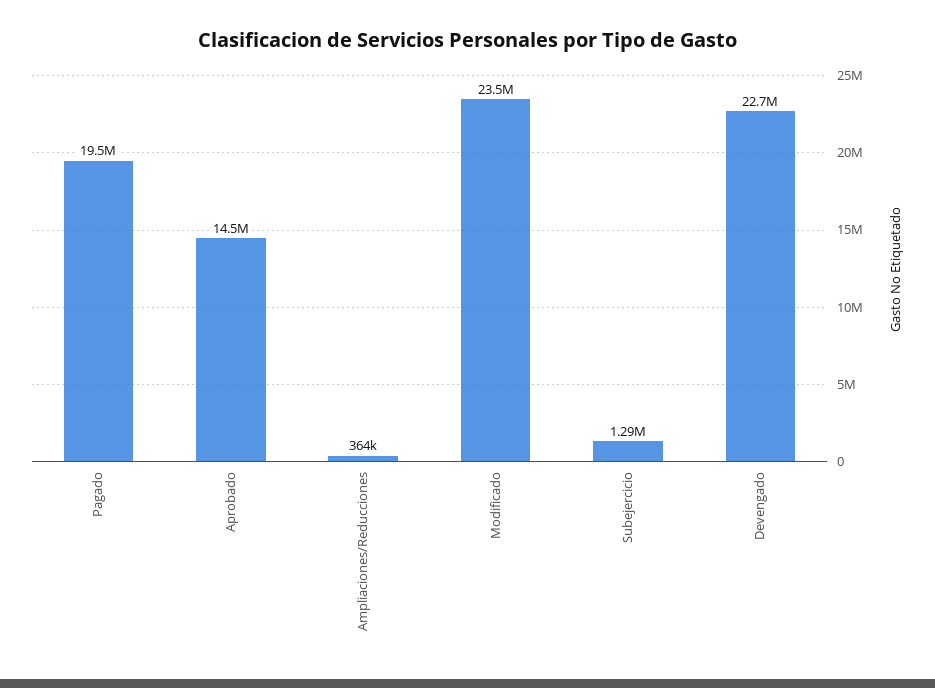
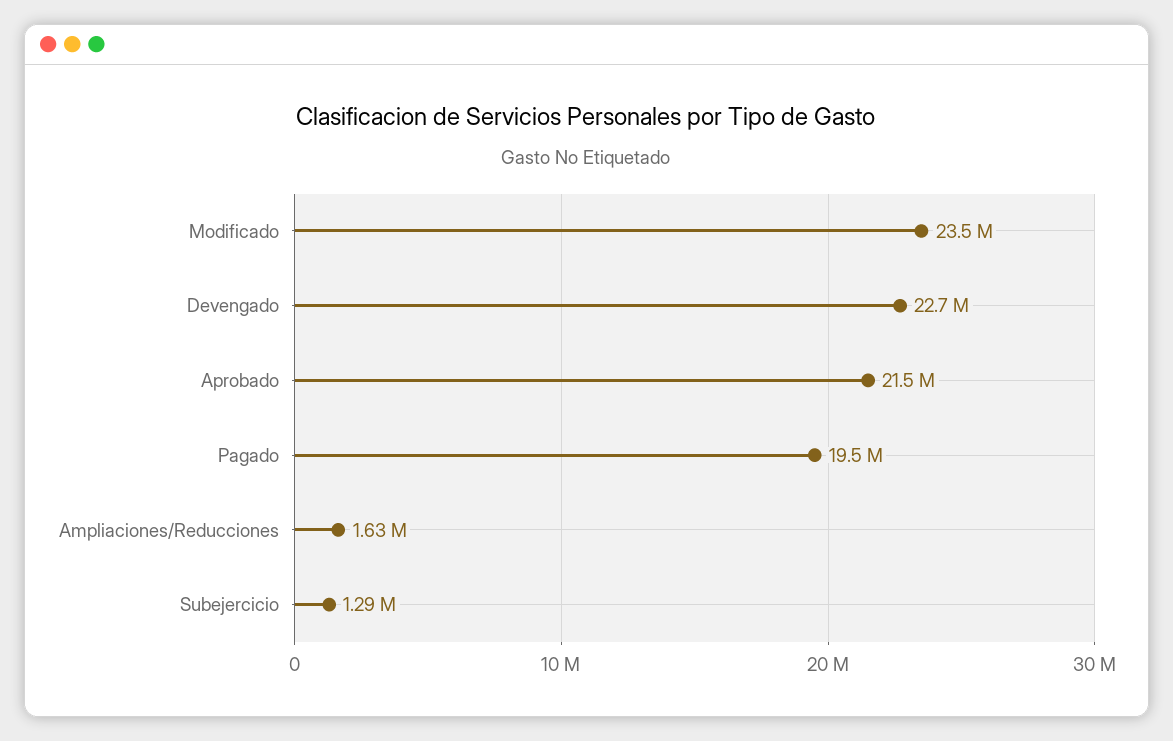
Aprobado: 14500000 -> 21500000
Ampliaciones/Reducciones: 364000 -> 1630000

